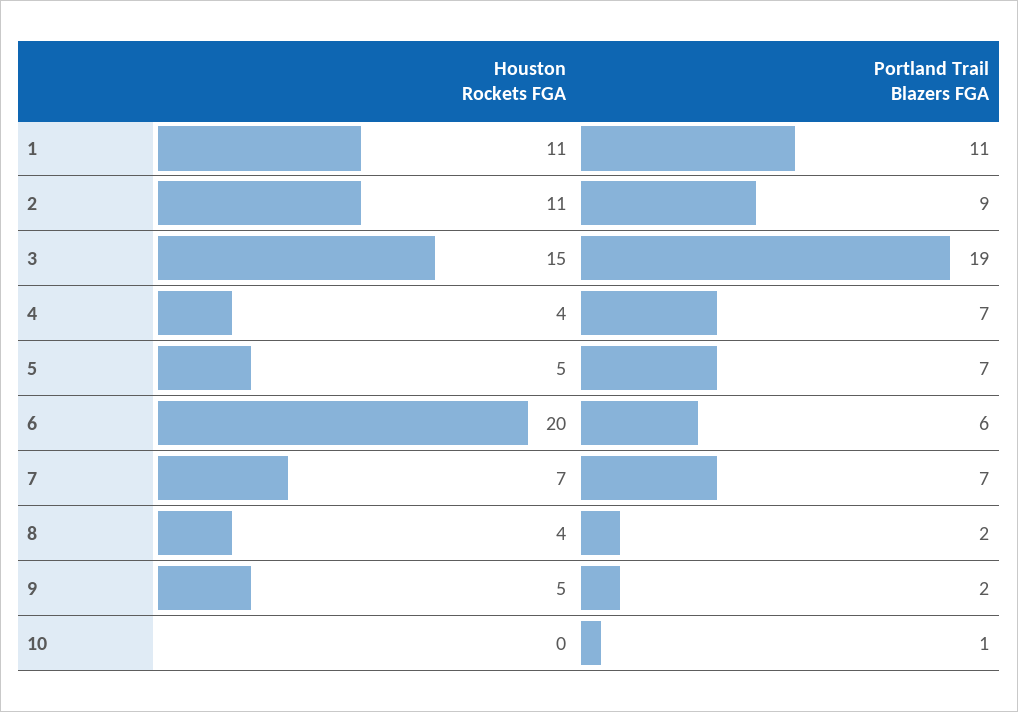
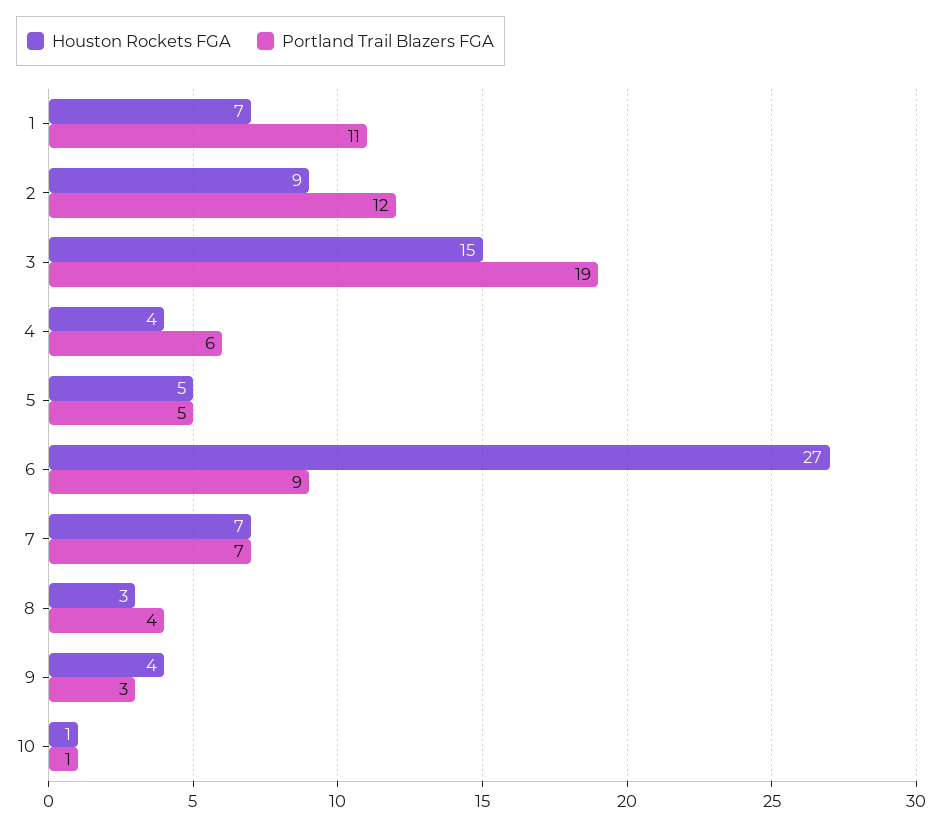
Houston Rockets FGA, 1: 11 -> 7
Houston Rockets FGA, 2: 11 -> 9
Portland Trail Blazers FGA, 2: 9 -> 12
Portland Trail Blazers FGA, 4: 7 -> 6
Portland Trail Blazers FGA, 5: 7 -> 5
Houston Rockets FGA, 6: 20 -> 27
Portland Trail Blazers FGA, 6: 6 -> 9
Houston Rockets FGA, 8: 4 -> 3
Portland Trail Blazers FGA, 8: 2 -> 4
Houston Rockets FGA, 9: 5 -> 4
Portland Trail Blazers FGA, 9: 2 -> 3
Houston Rockets FGA, 10: 0 -> 1

